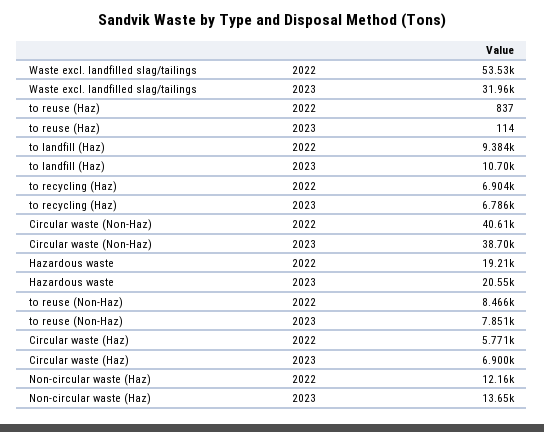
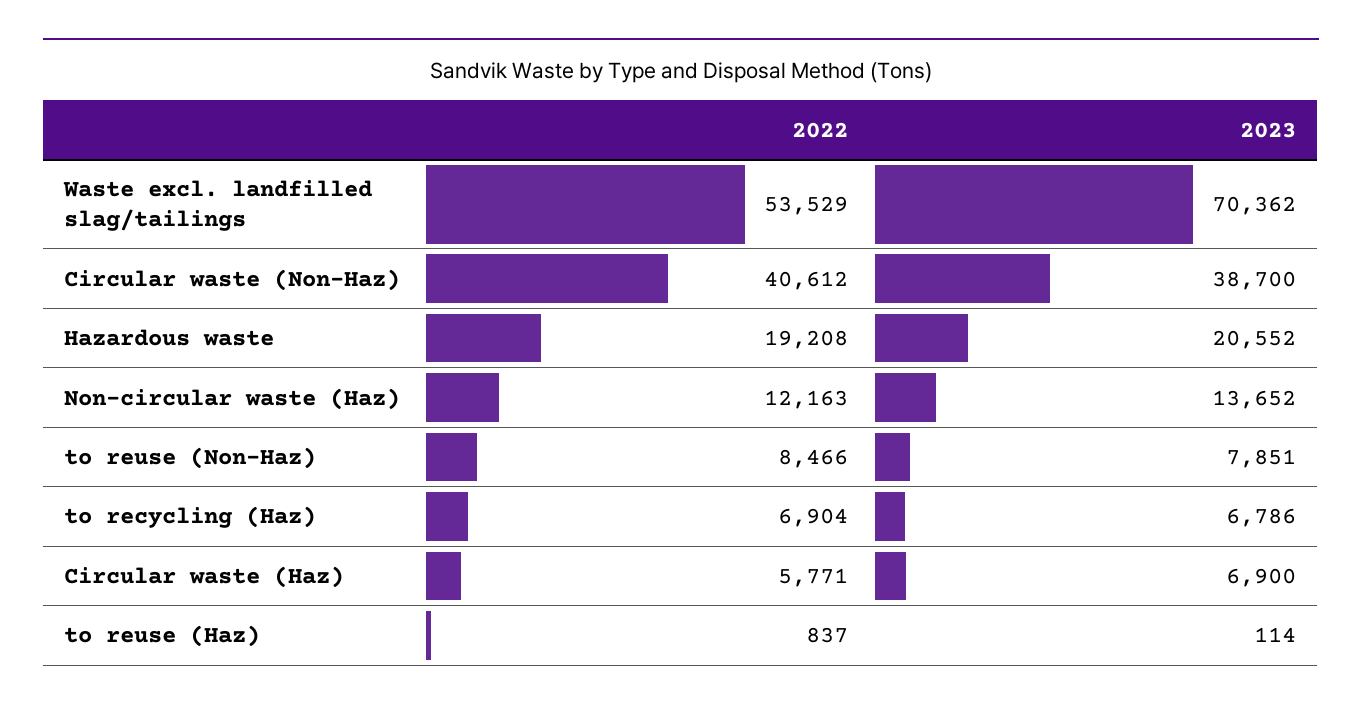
Waste excl. landfilled slag/tailings, 2023: 31960 -> 70362
to landfill (Haz), 2022: 9384 -> none
to landfill (Haz), 2023: 10700 -> none

